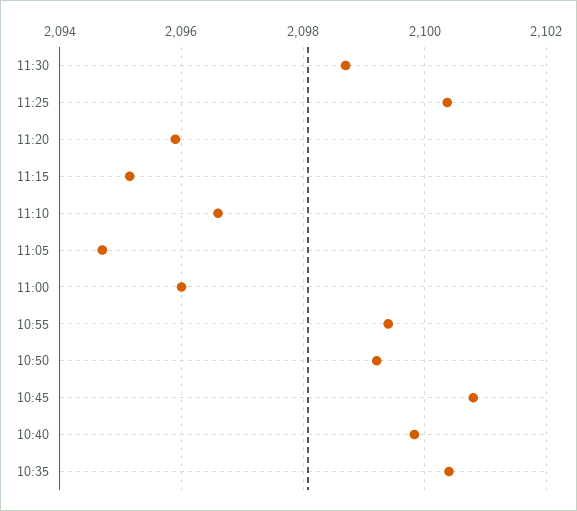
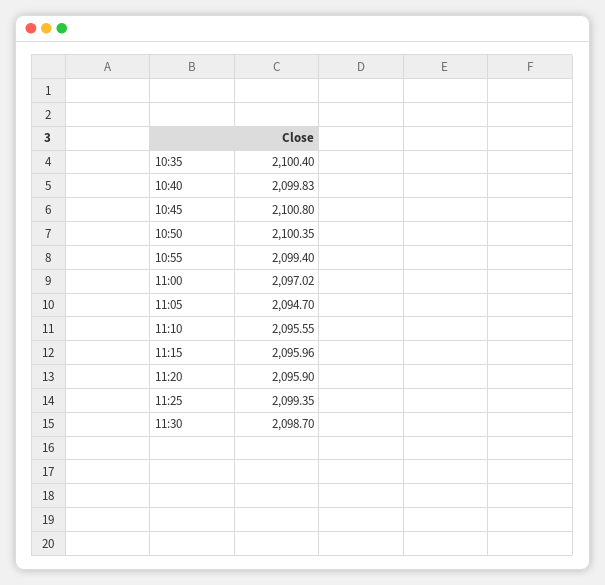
11:25: 2100.4 -> 2099.35
11:15: 2095.2 -> 2095.96
11:10: 2096.6 -> 2095.55
11:00: 2096 -> 2097.02
10:50: 2099.2 -> 2100.35

